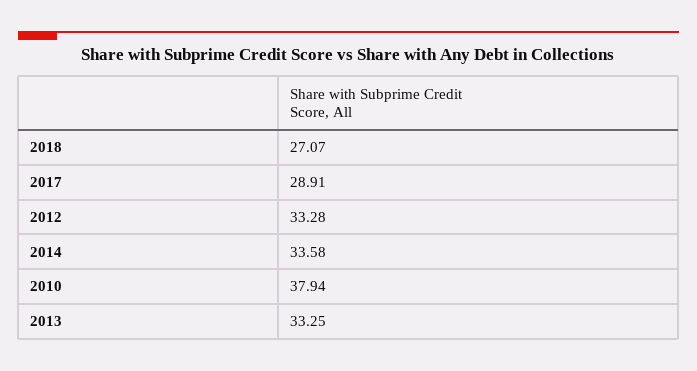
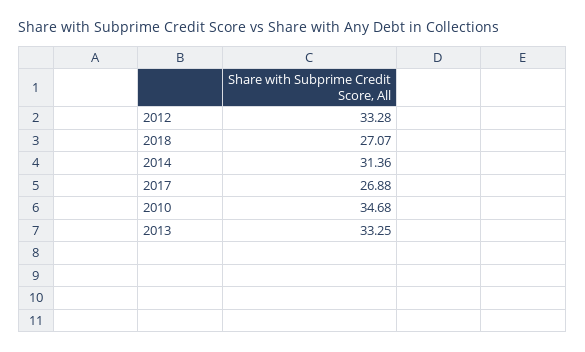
2017: 28.91 -> 26.88
2014: 33.58 -> 31.36
2010: 37.94 -> 34.68

